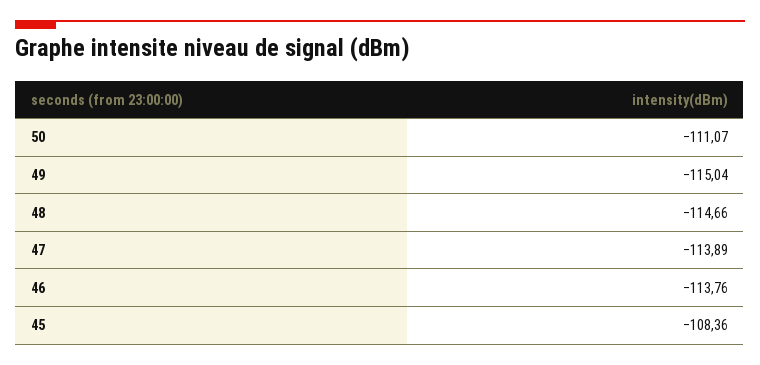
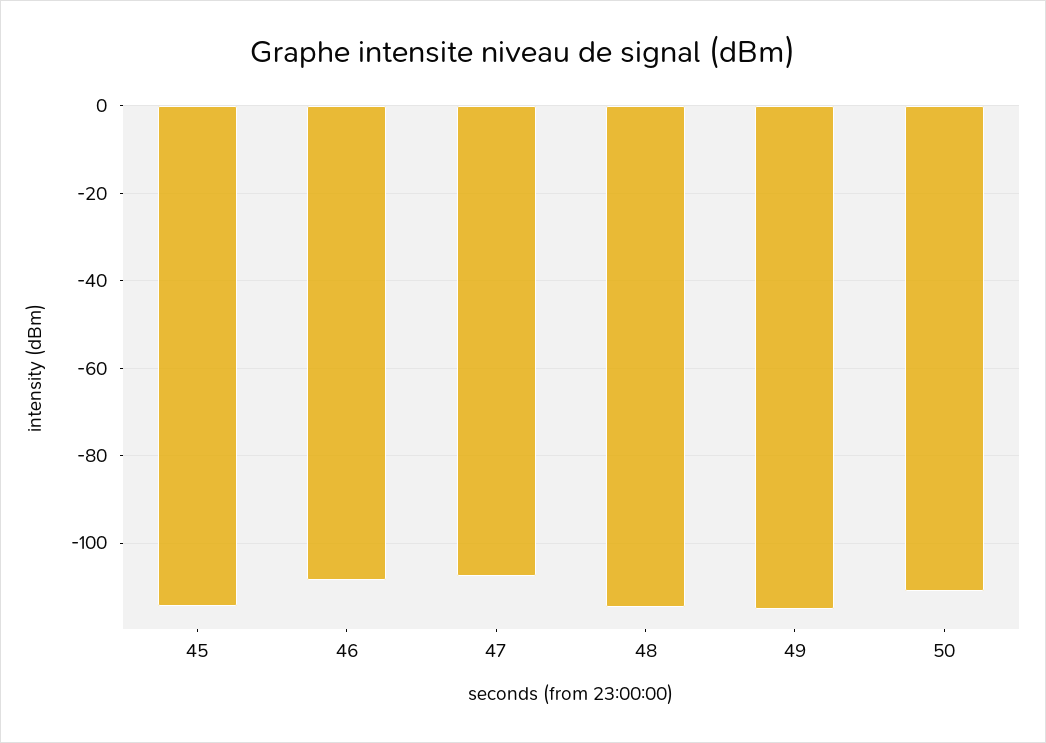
47: -113.89 -> -108
46: -113.76 -> -108
45: -108.36 -> -114

